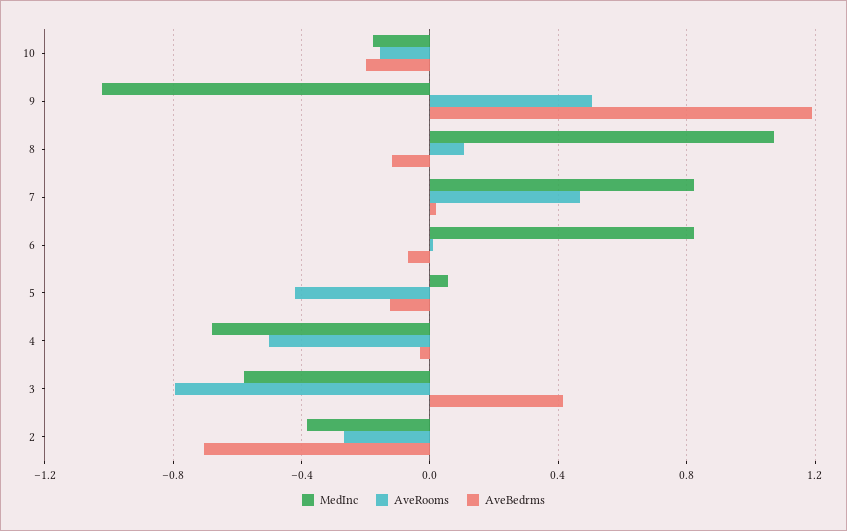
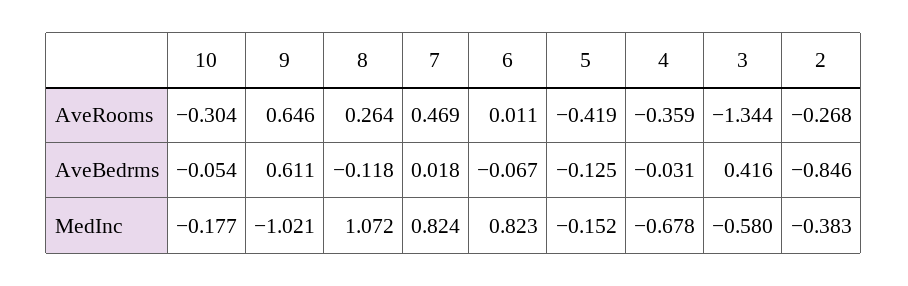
AveRooms, 10: -0.15 -> -0.304
AveBedrms, 10: -0.2 -> -0.054
AveRooms, 9: 0.5 -> 0.646
AveBedrms, 9: 1.2 -> 0.611
AveRooms, 8: 0.1 -> 0.264
MedInc, 5: 0.05 -> -0.152
AveRooms, 4: -0.5 -> -0.359
AveRooms, 3: -0.8 -> -1.344
AveBedrms, 2: -0.7 -> -0.846

